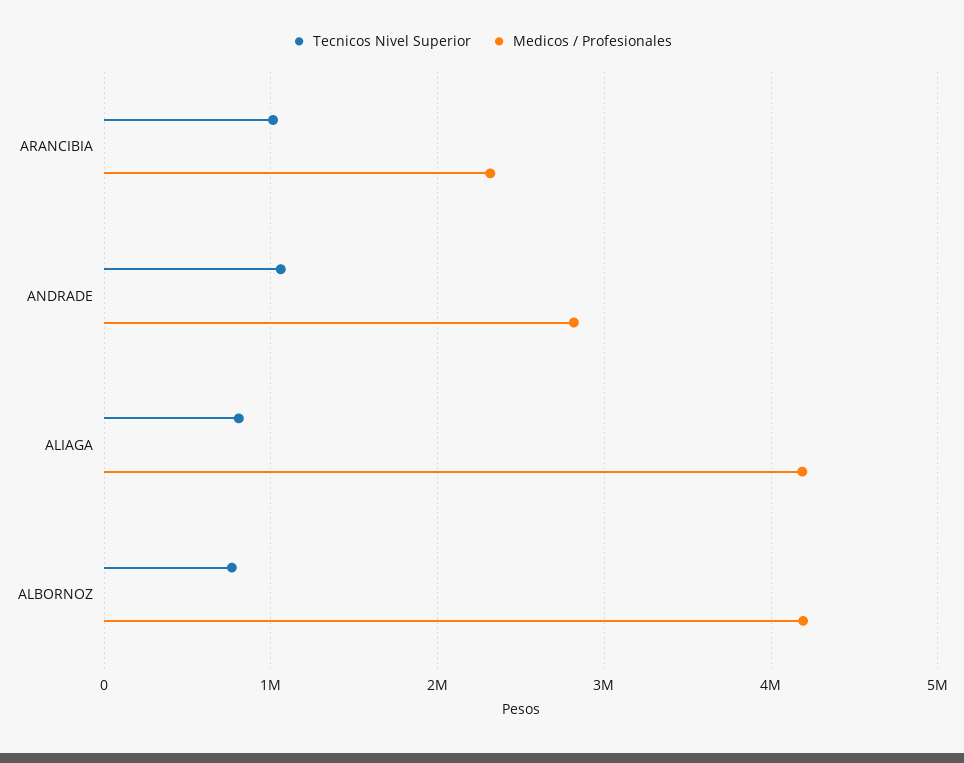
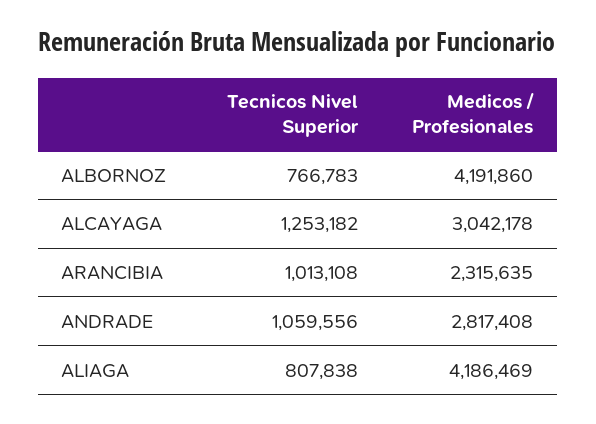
Tecnicos Nivel Superior, ALCAYAGA: none -> 1253182
Medicos / Profesionales, ALCAYAGA: none -> 3042178

